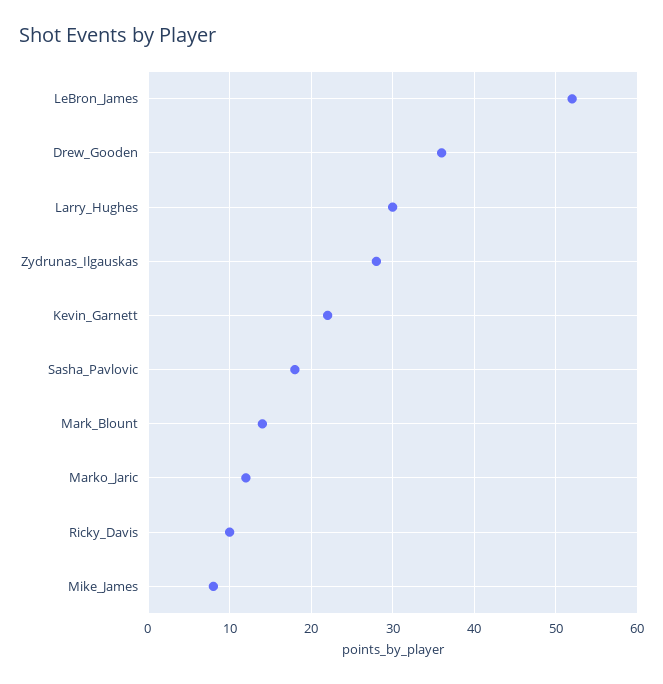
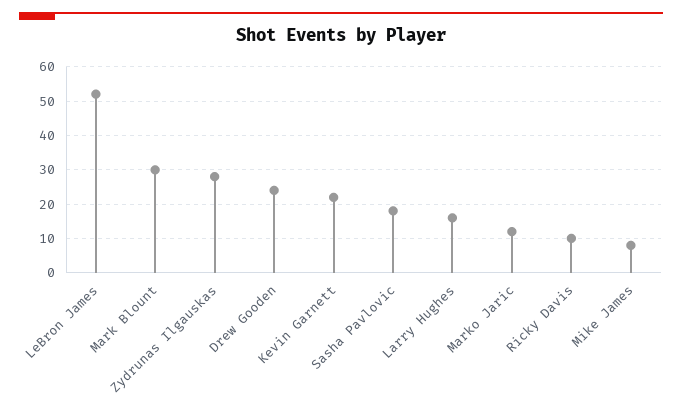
Drew_Gooden: 36 -> 25
Larry_Hughes: 30 -> 15
Mark_Blount: 14 -> 30

